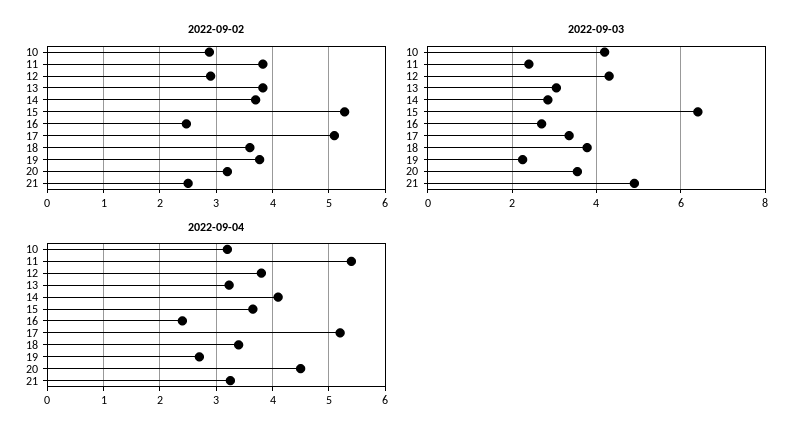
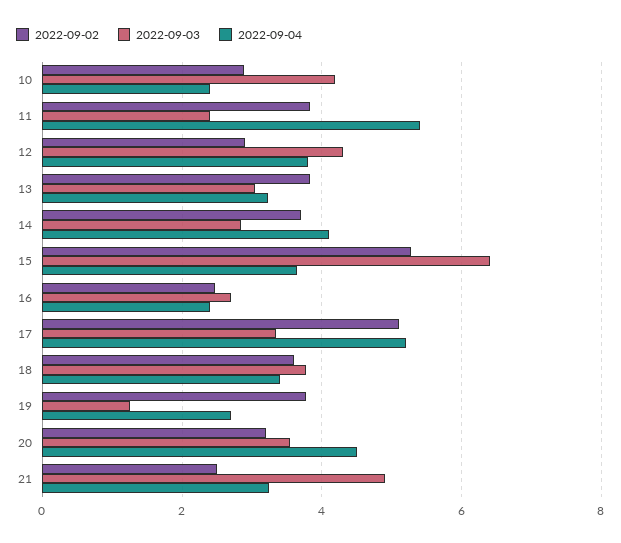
2022-09-03, 19: 2.2 -> 1.2
2022-09-04, 10: 3.2 -> 2.4

